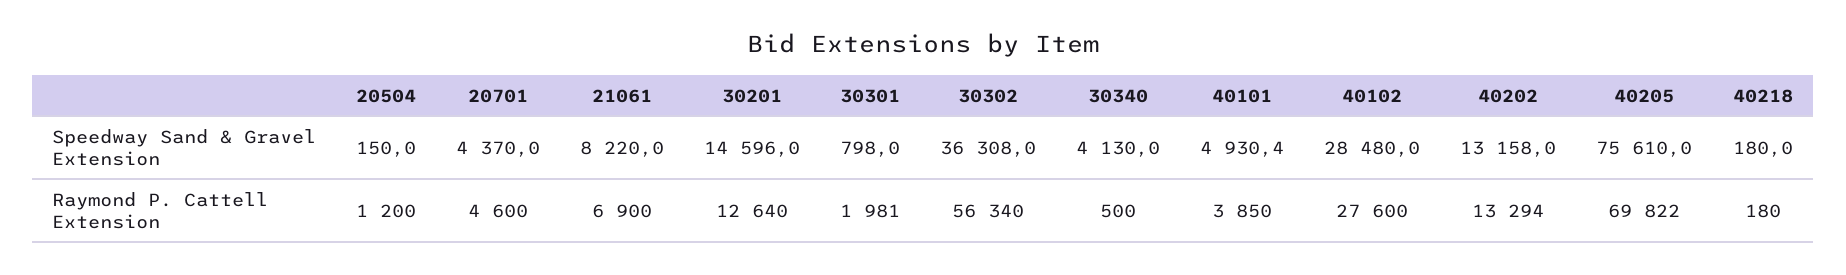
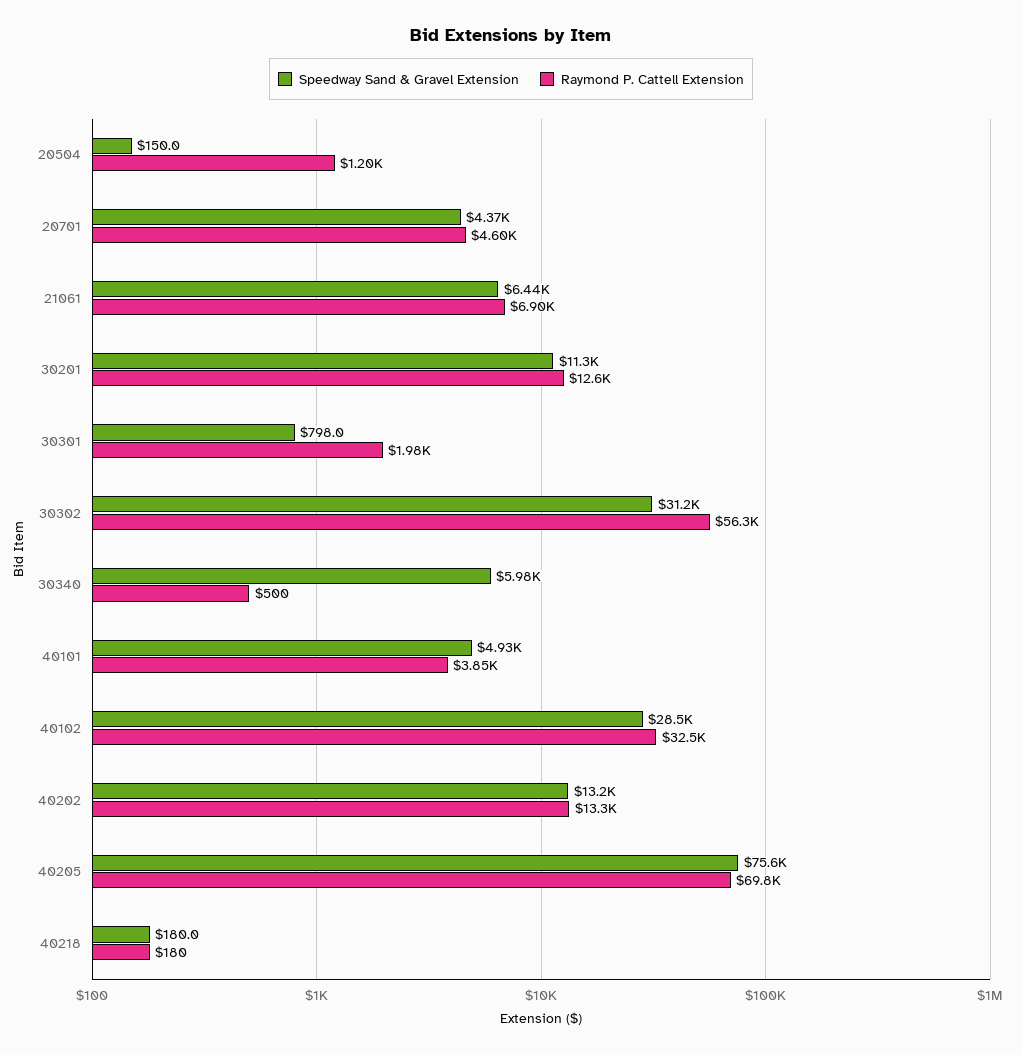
Speedway Sand & Gravel Extension, 21061: 8220 -> 6440
Speedway Sand & Gravel Extension, 30201: 14596 -> 11300
Speedway Sand & Gravel Extension, 30302: 36308 -> 31200
Speedway Sand & Gravel Extension, 30340: 4130 -> 5980
Raymond P. Cattell Extension, 40102: 27600 -> 32500

